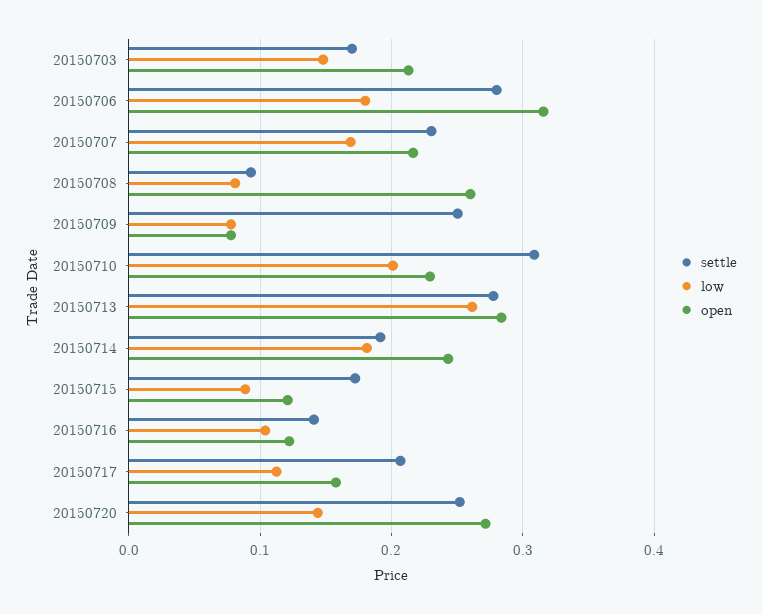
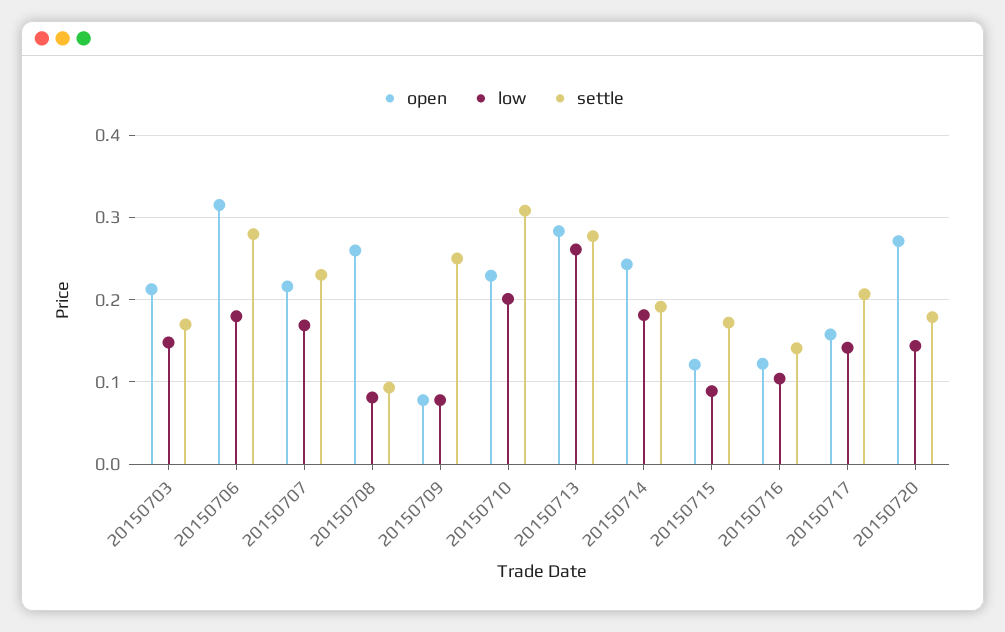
low, 20150717: 0.11 -> 0.14
settle, 20150720: 0.25 -> 0.18

